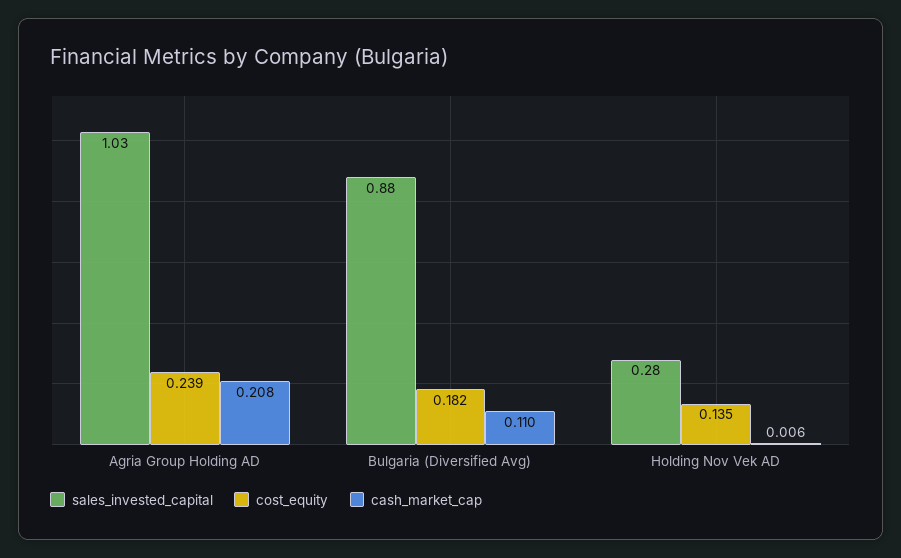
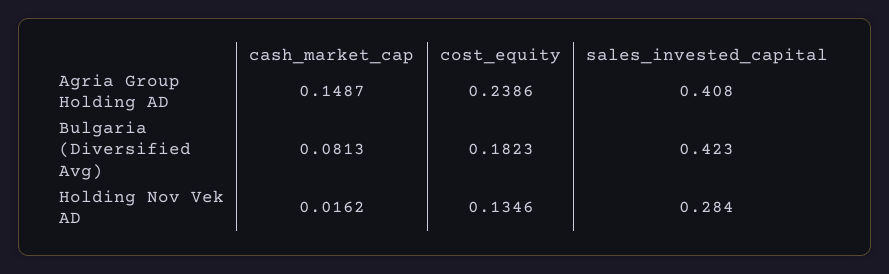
sales_invested_capital, Agria Group Holding AD: 1.03 -> 0.408
cash_market_cap, Agria Group Holding AD: 0.208 -> 0.1487
sales_invested_capital, Bulgaria (Diversified Avg): 0.88 -> 0.423
cash_market_cap, Bulgaria (Diversified Avg): 0.11 -> 0.0813
cash_market_cap, Holding Nov Vek AD: 0.006 -> 0.0162

